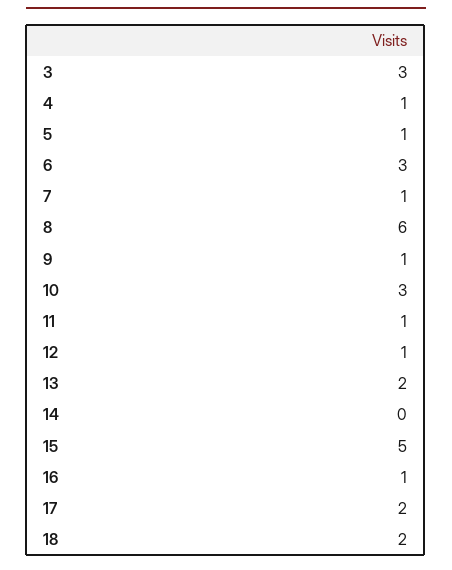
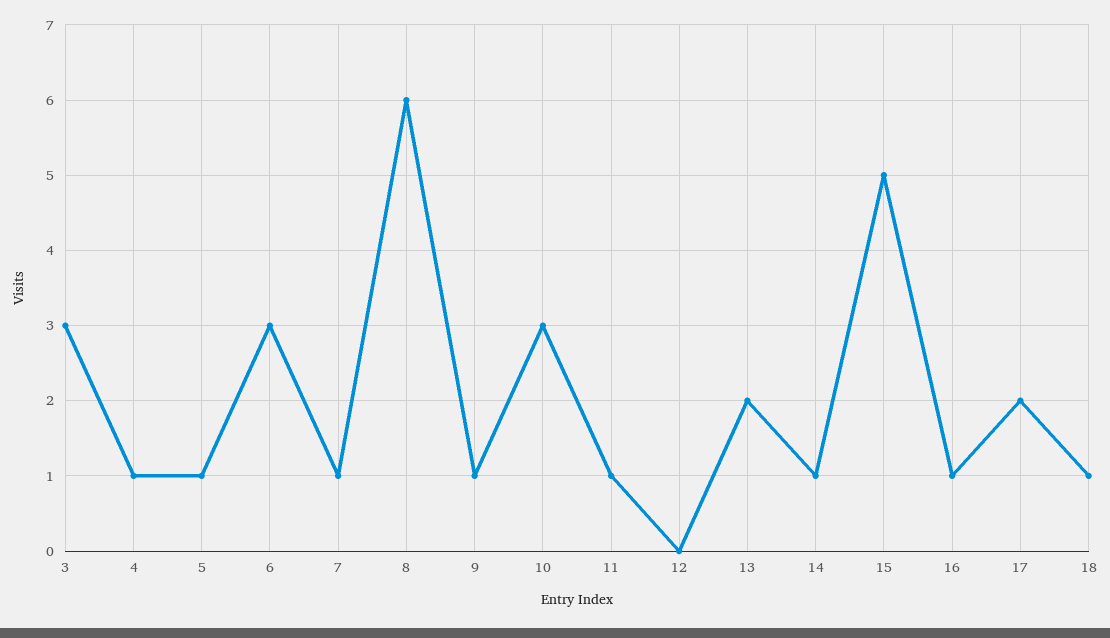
12: 1 -> 0
14: 0 -> 1
18: 2 -> 1

